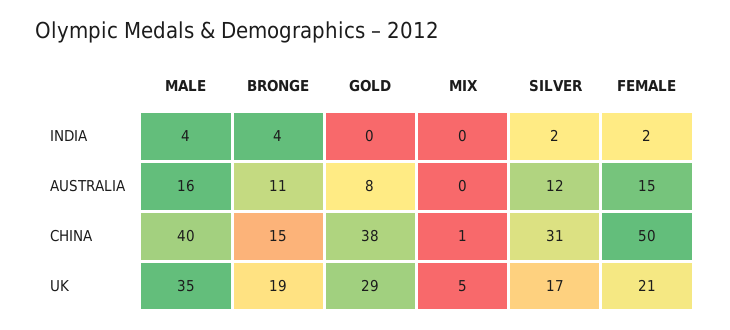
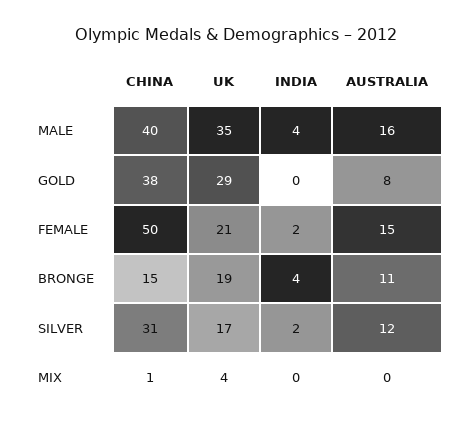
MIX, UK: 5 -> 4

